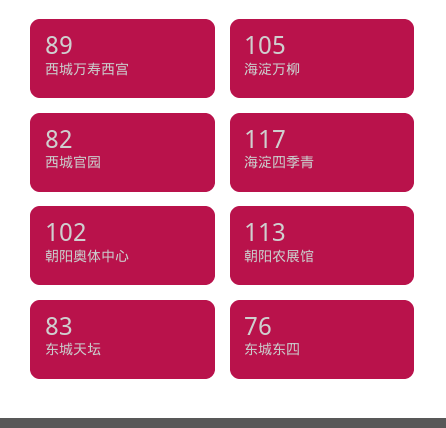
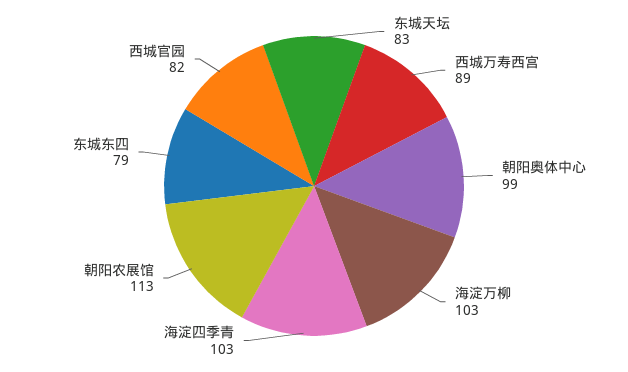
海淀万柳: 105 -> 103
海淀四季青: 117 -> 103
朝阳奥体中心: 102 -> 99
东城东四: 76 -> 79

